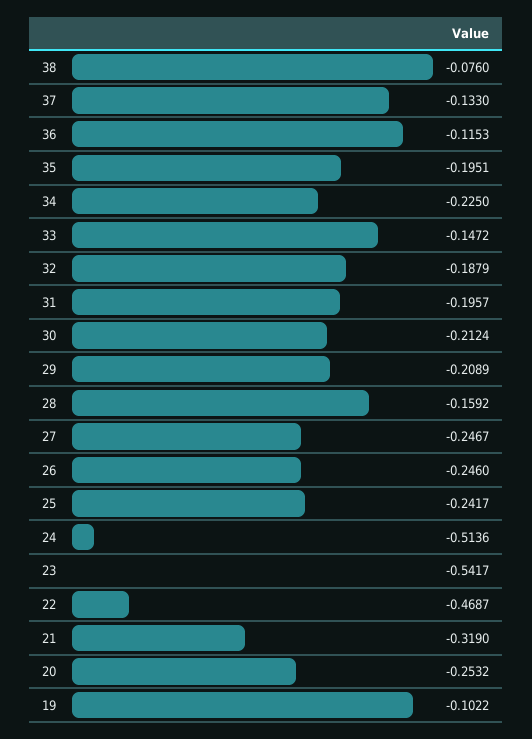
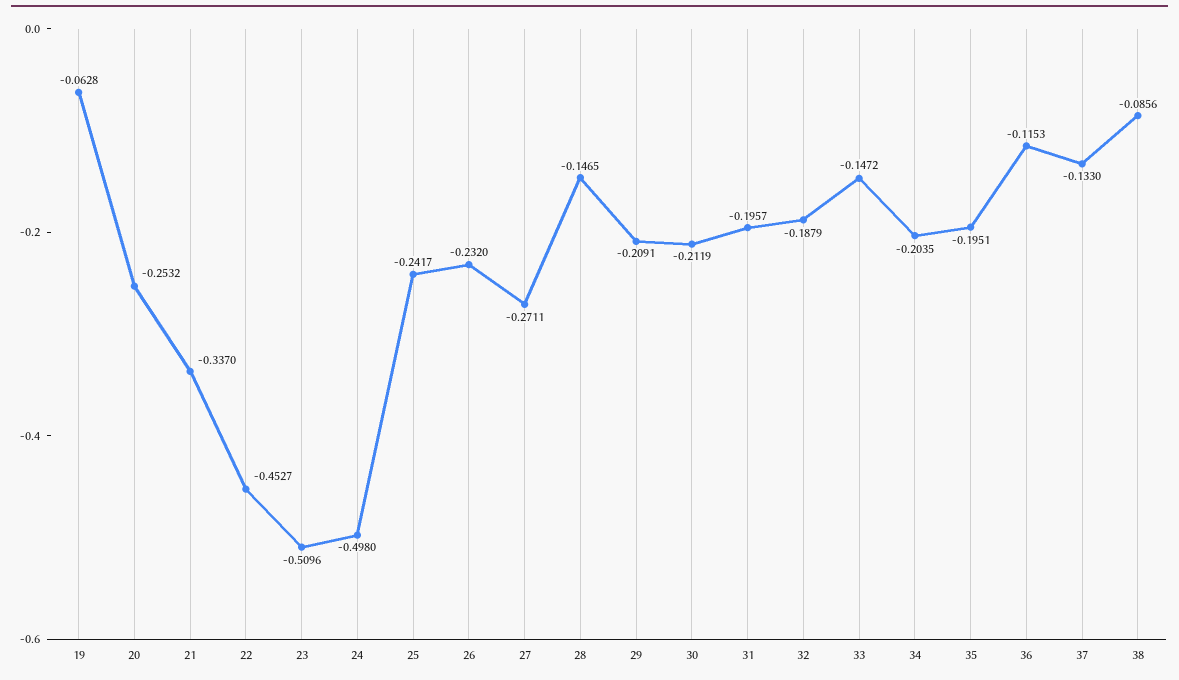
38: -0.076 -> -0.0856
34: -0.225 -> -0.2035
30: -0.2124 -> -0.2119
29: -0.2089 -> -0.2091
28: -0.1592 -> -0.1465
27: -0.2467 -> -0.2711
26: -0.246 -> -0.232
24: -0.5136 -> -0.498
23: -0.5417 -> -0.5096
22: -0.4687 -> -0.4527
21: -0.319 -> -0.337
19: -0.1022 -> -0.0628

